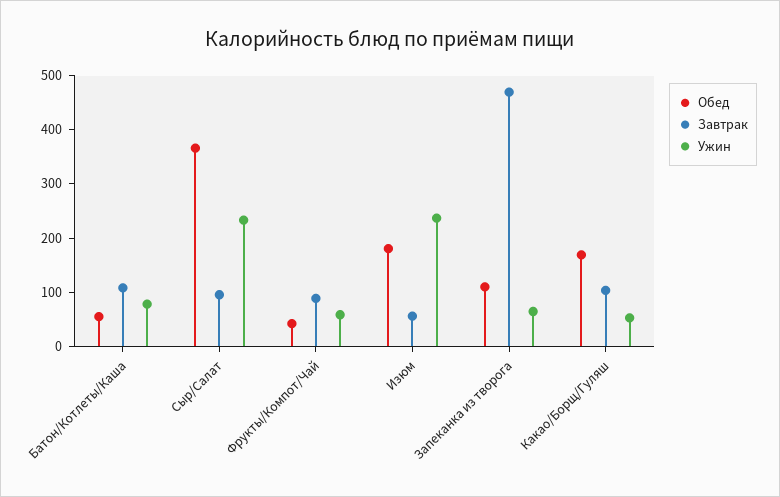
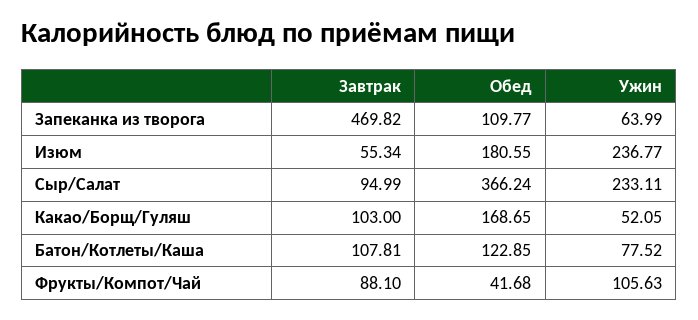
Обед, Батон/Котлеты/Каша: 60 -> 122.85
Ужин, Фрукты/Компот/Чай: 60 -> 105.63

